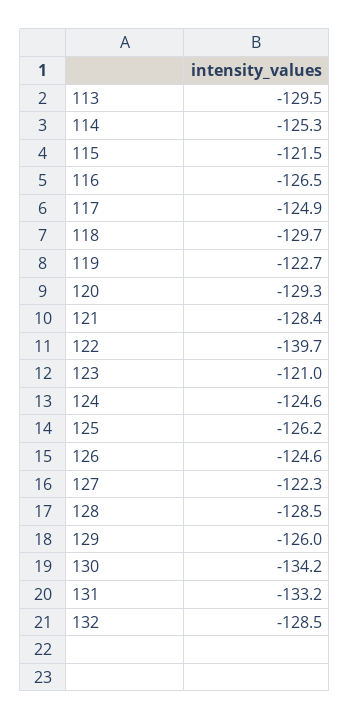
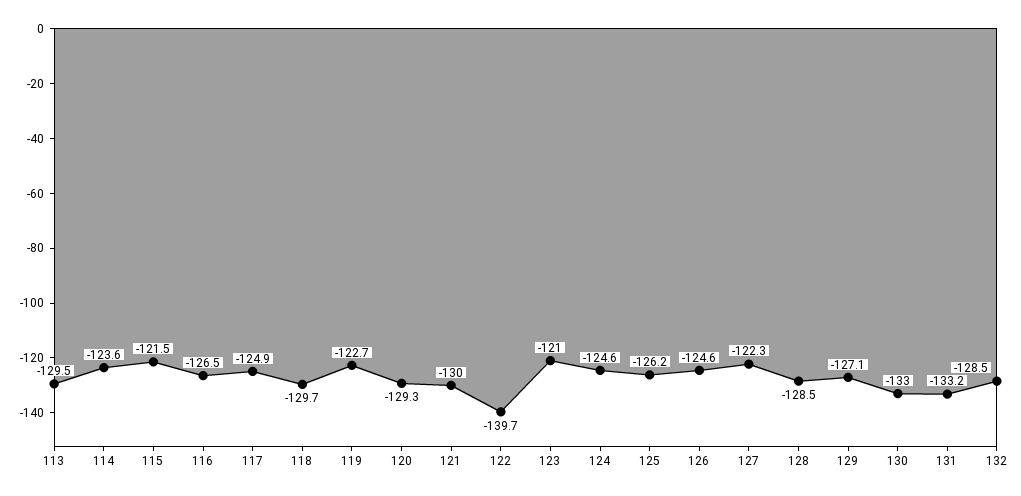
114: -125.3 -> -123.6
121: -128.4 -> -130
129: -126 -> -127.1
130: -134.2 -> -133

